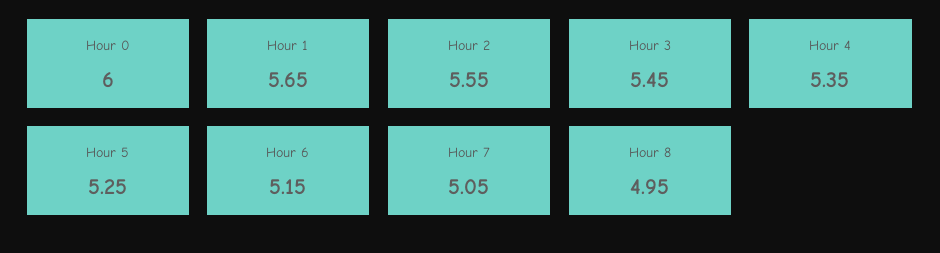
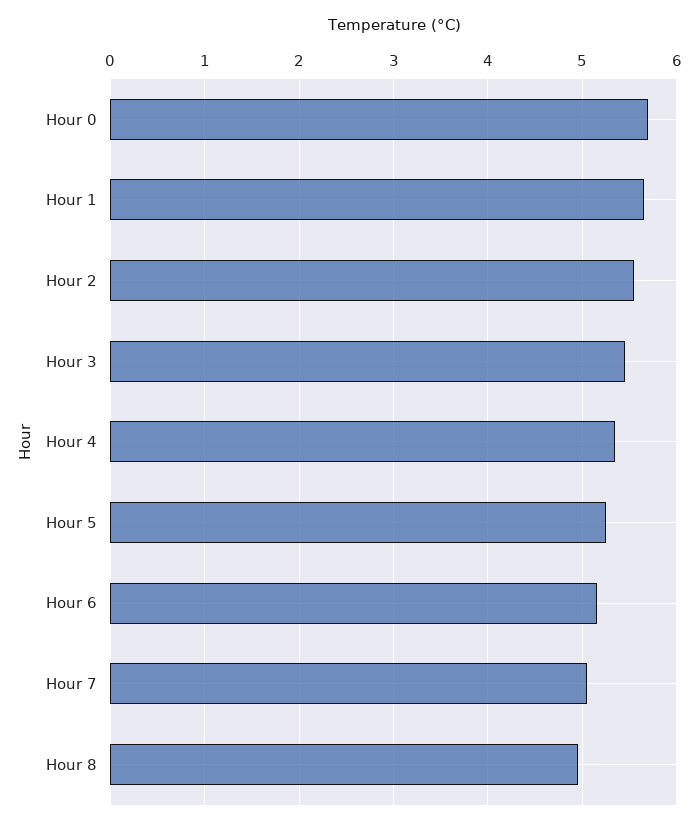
Hour 0: 6 -> 5.7

